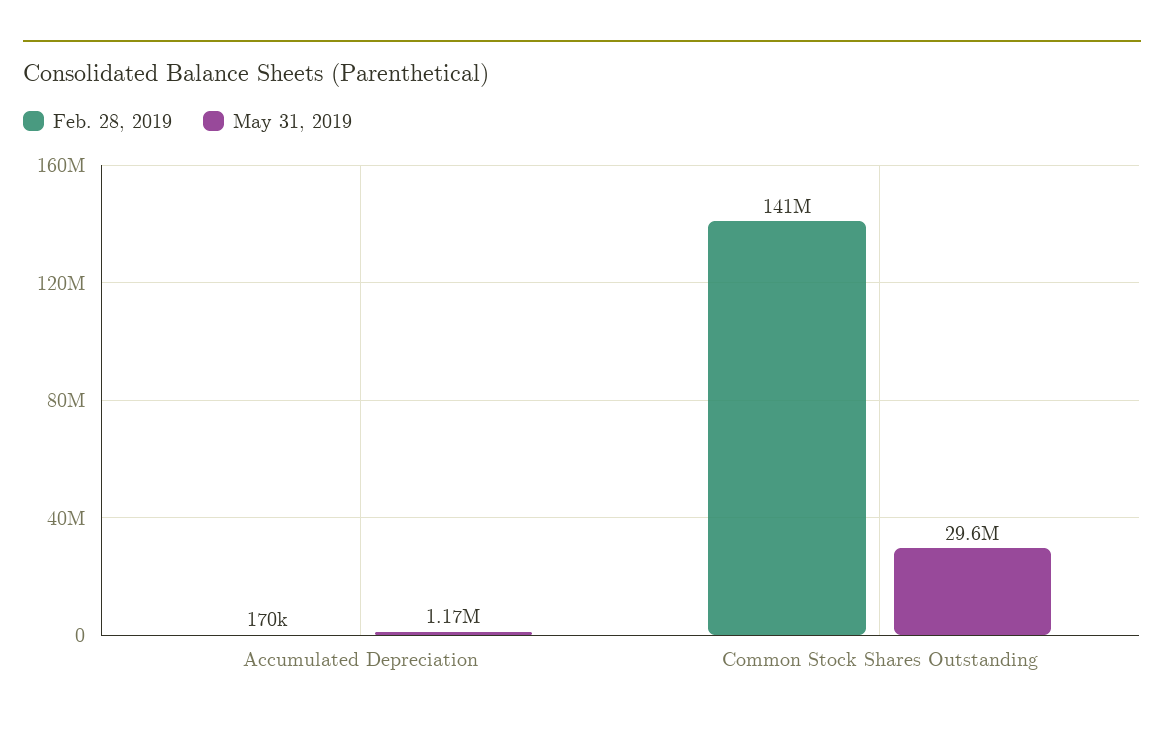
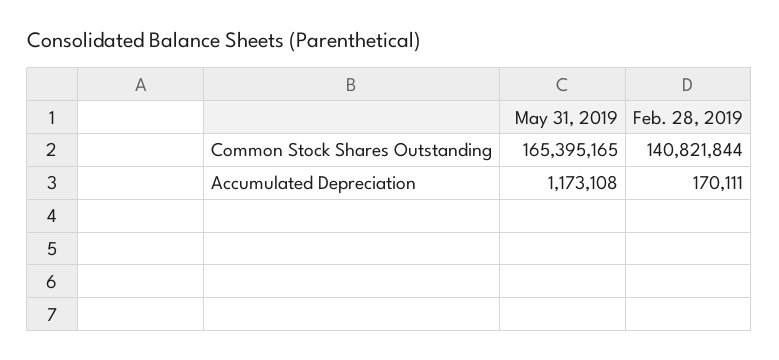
May 31, 2019, Common Stock Shares Outstanding: 29600000 -> 165395165

